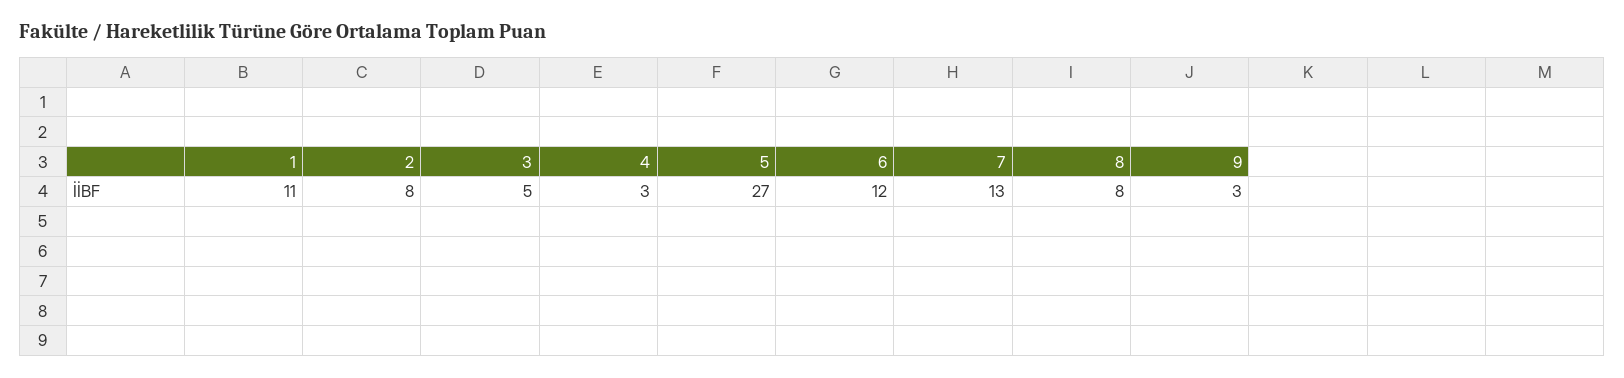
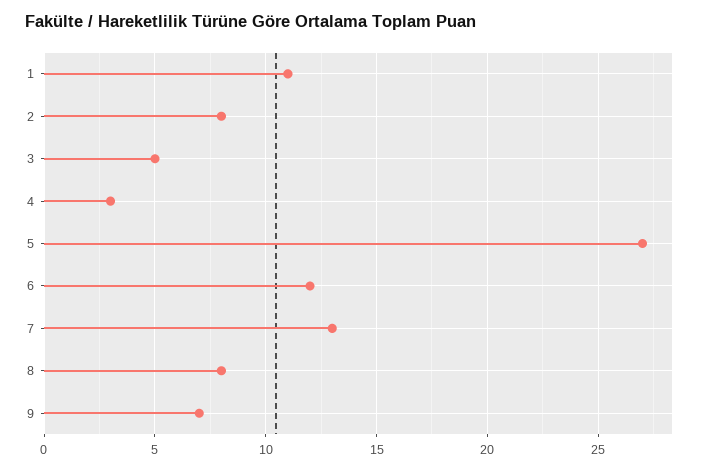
9: 3 -> 7

